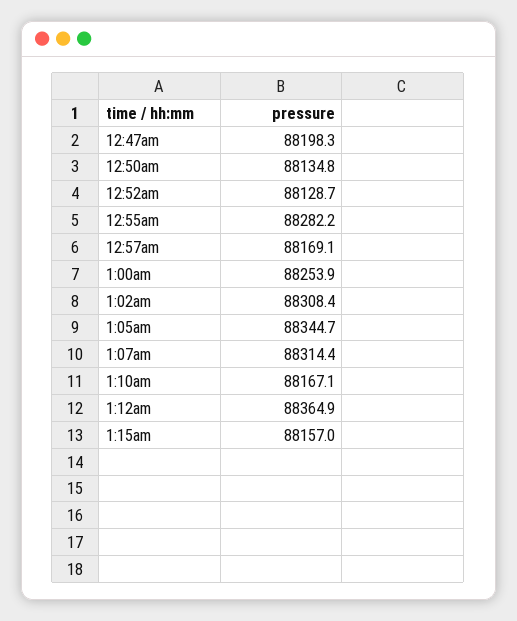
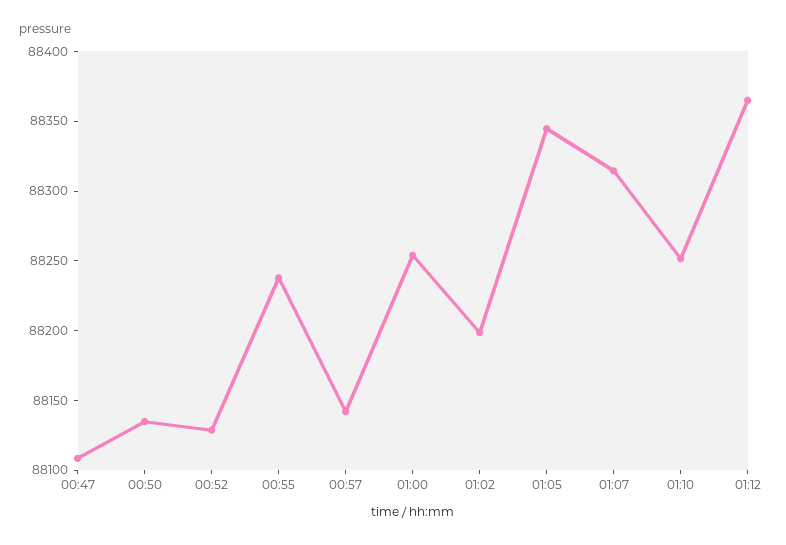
12:47am: 88198.3 -> 88110
12:55am: 88282.2 -> 88240
12:57am: 88169.1 -> 88140
1:02am: 88308.4 -> 88200
1:10am: 88167.1 -> 88250
1:15am: 88157 -> none

